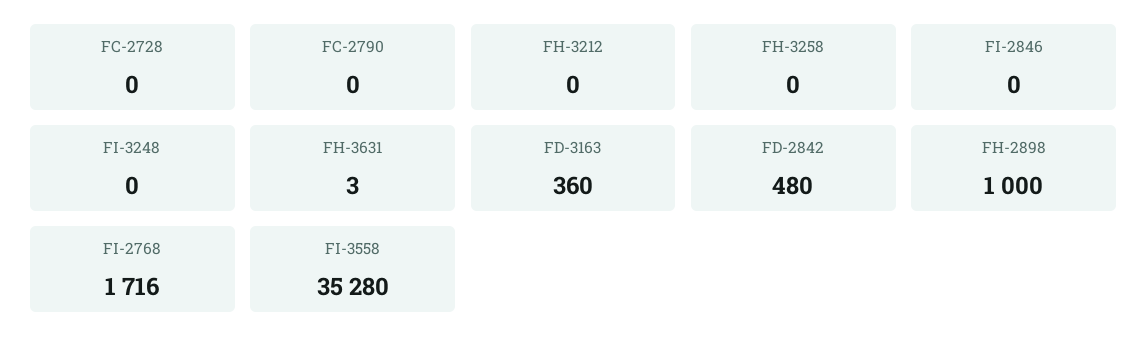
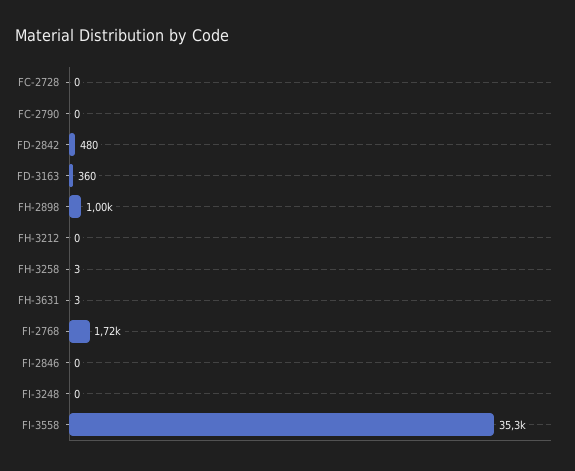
FH-3258: 0 -> 3

